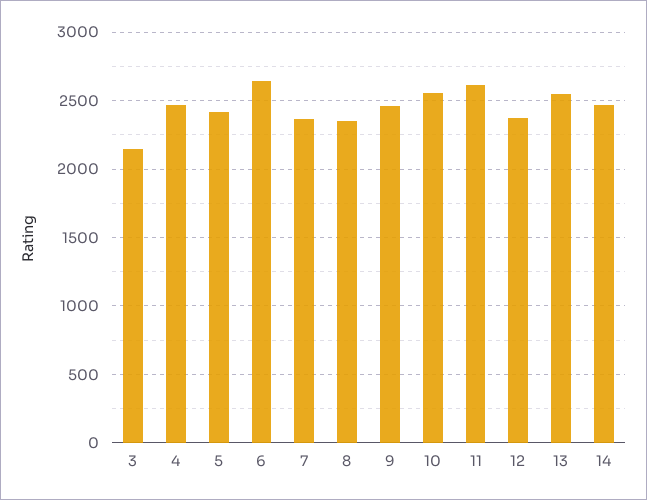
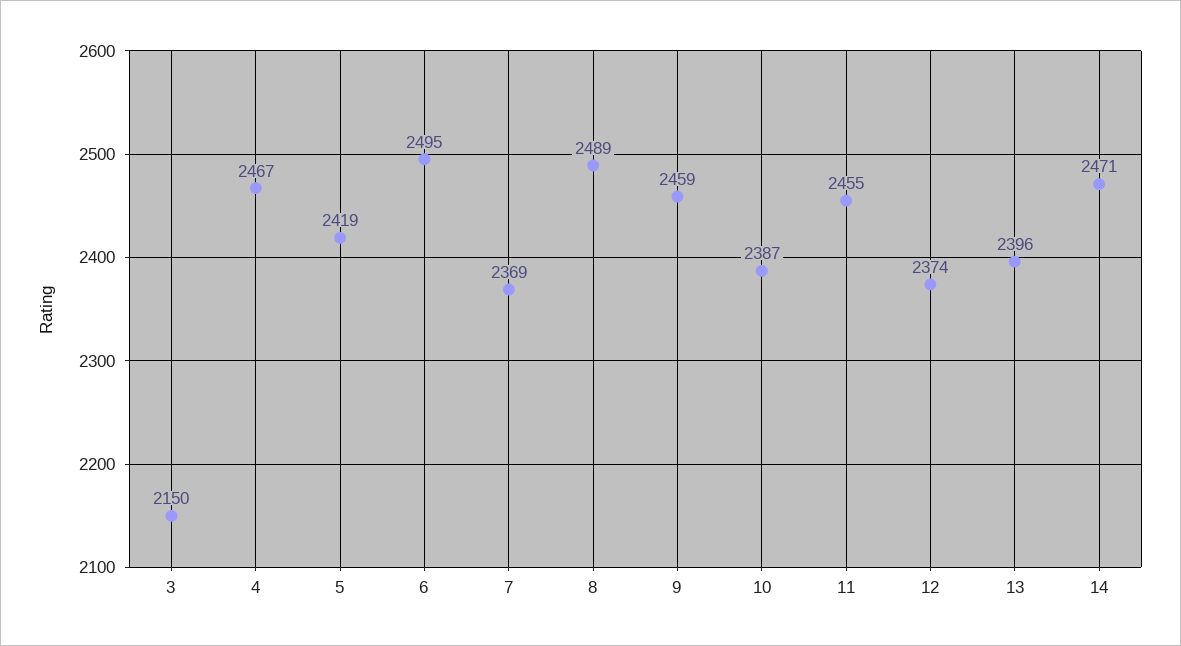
6: 2650 -> 2495
8: 2350 -> 2489
10: 2550 -> 2387
11: 2600 -> 2455
13: 2550 -> 2396

